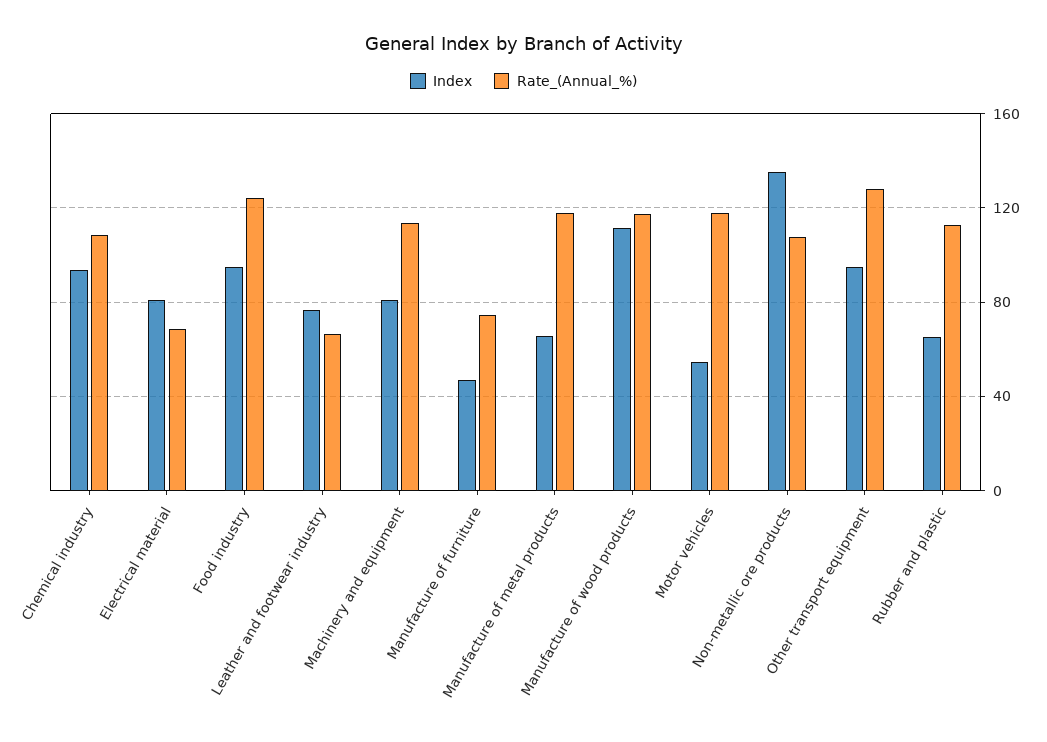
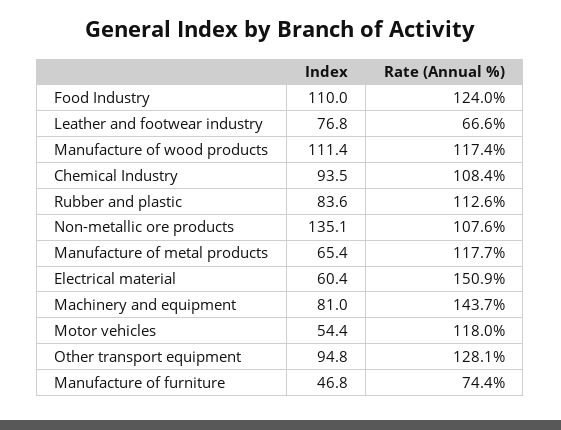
Index, Electrical material: 80 -> 60.4
Rate_(Annual_%), Electrical material: 70 -> 150.9
Index, Food industry: 95 -> 110
Rate_(Annual_%), Machinery and equipment: 115 -> 143.7
Index, Rubber and plastic: 65 -> 83.6

